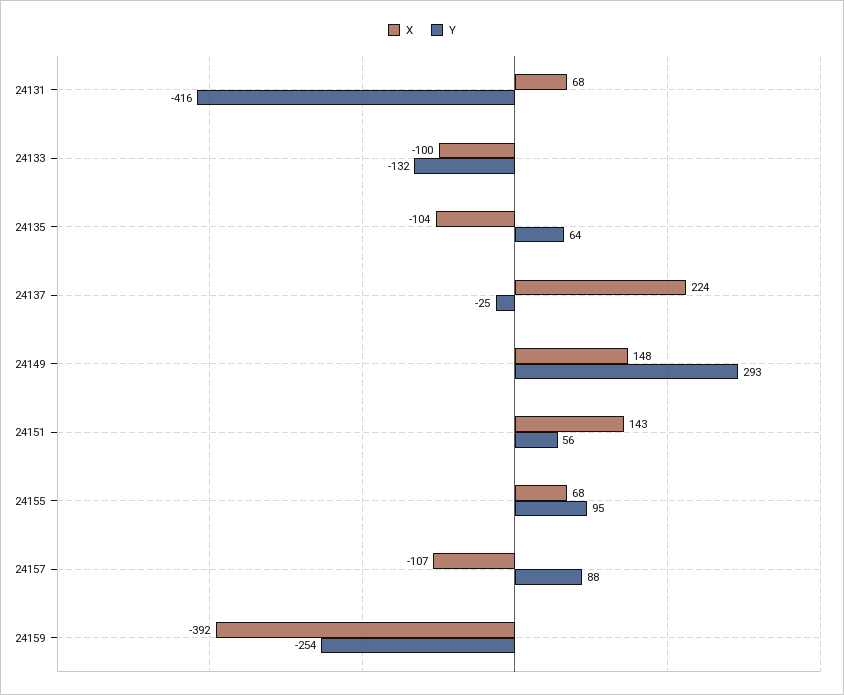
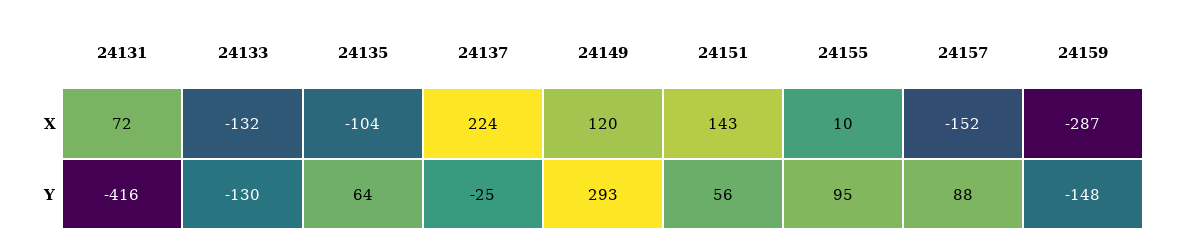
X, 24131: 68 -> 72
X, 24133: -100 -> -132
Y, 24133: -132 -> -130
X, 24149: 148 -> 120
X, 24155: 68 -> 10
X, 24157: -107 -> -152
X, 24159: -392 -> -287
Y, 24159: -254 -> -148

